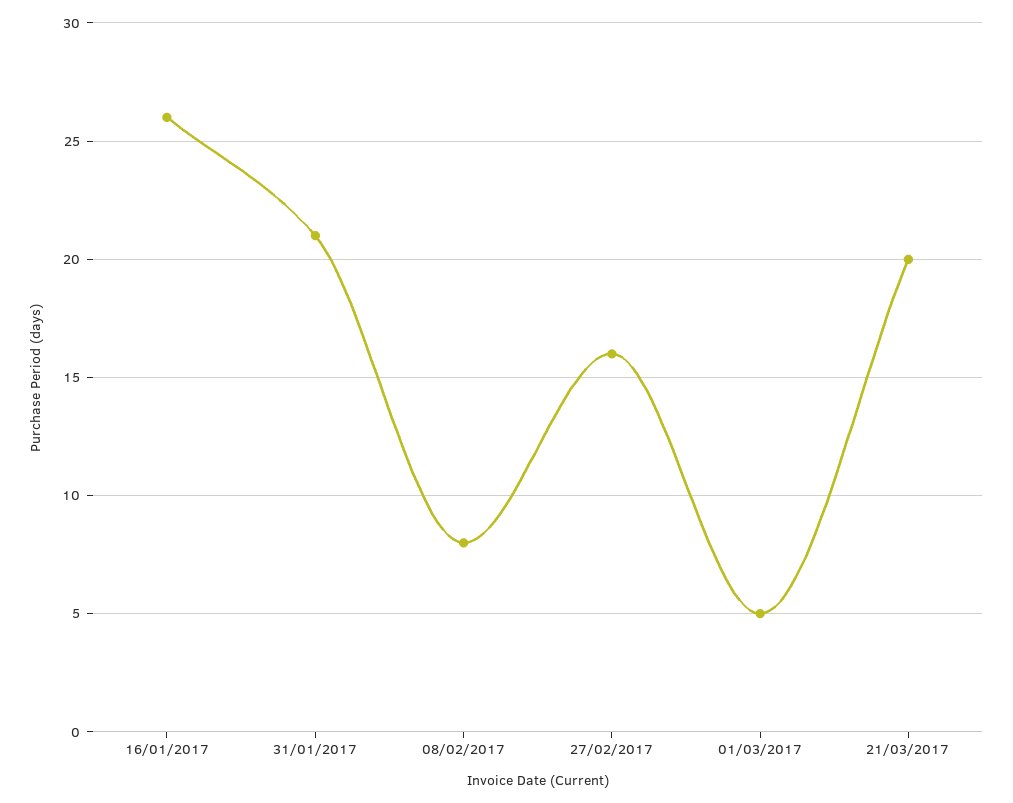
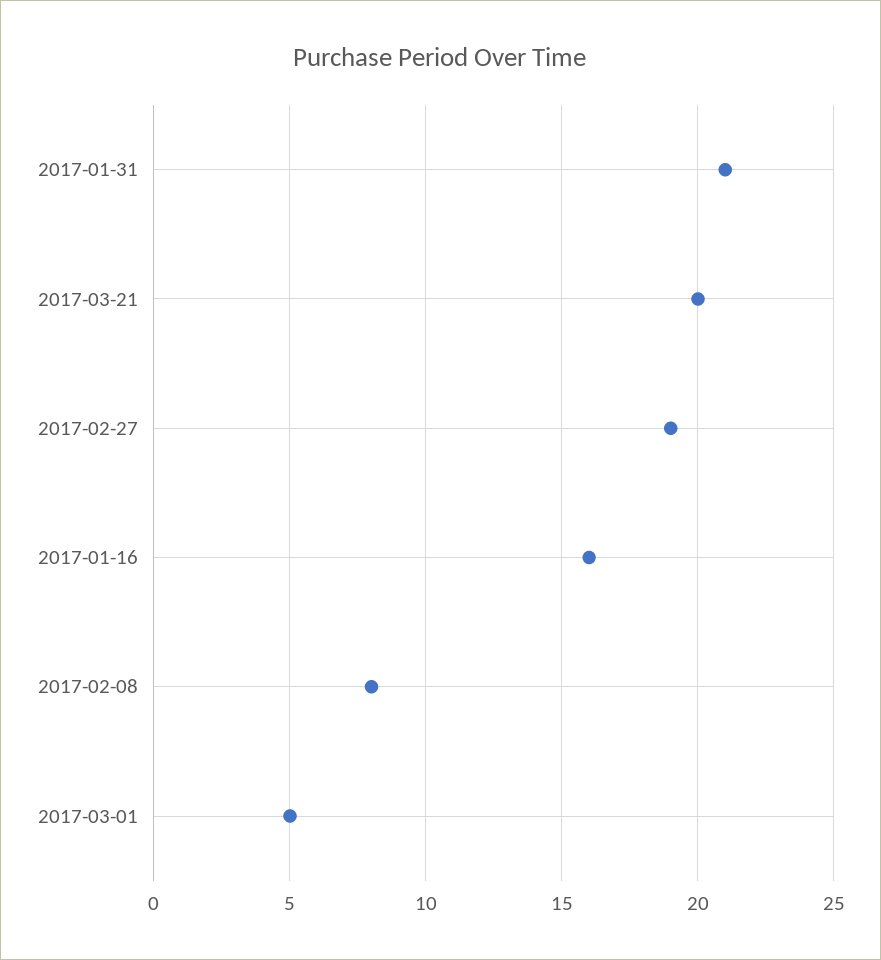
16/01/2017: 26 -> 16
27/02/2017: 16 -> 19

